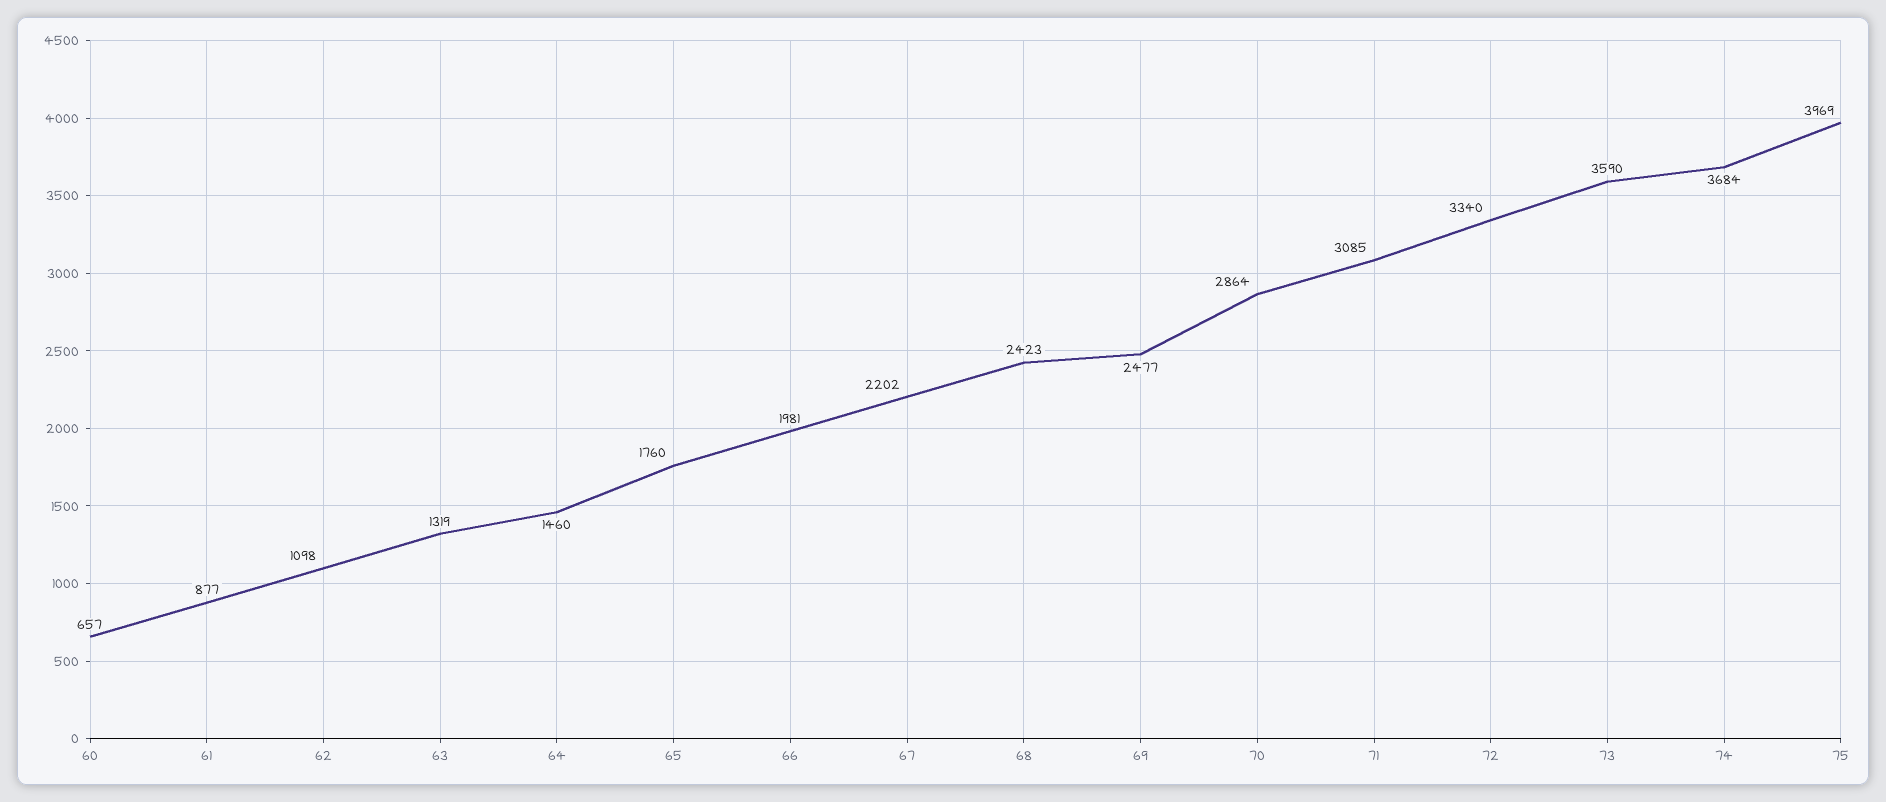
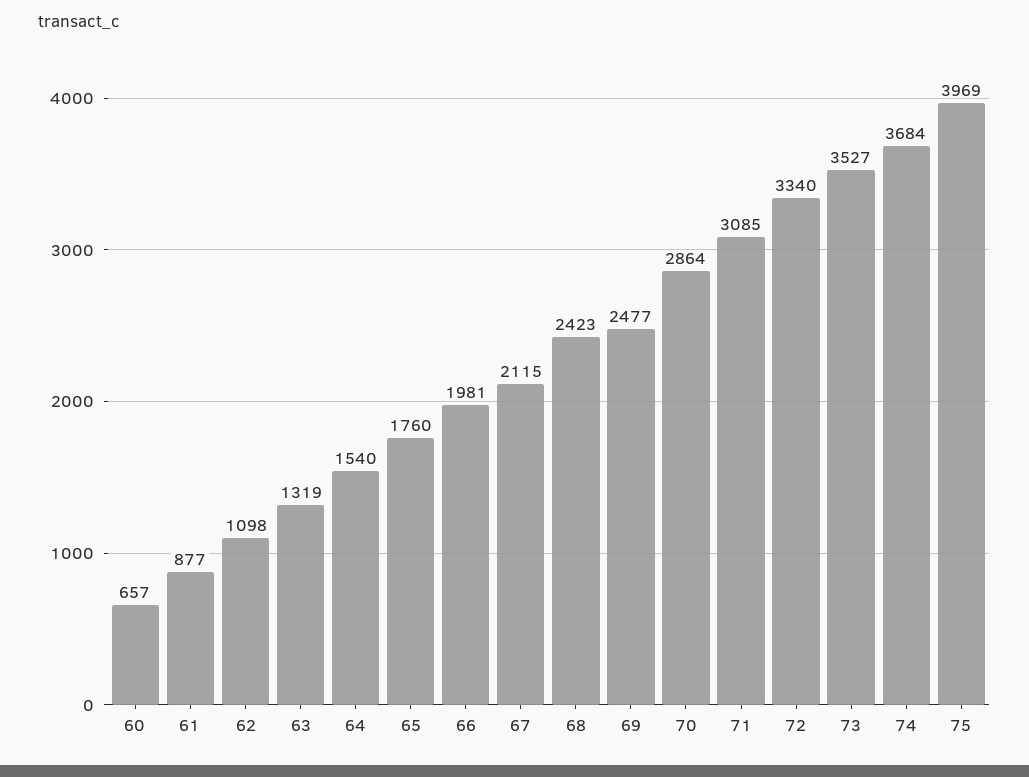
64: 1460 -> 1540
67: 2202 -> 2115
73: 3590 -> 3527

